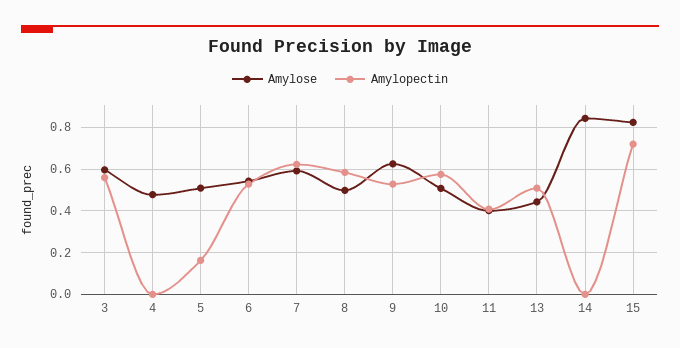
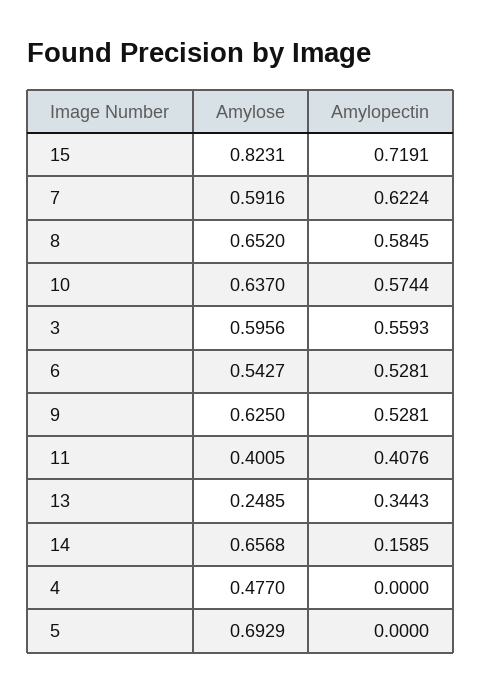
Amylose, 5: 0.5 -> 0.6929
Amylopectin, 5: 0.15 -> 0
Amylose, 8: 0.5 -> 0.652
Amylose, 10: 0.5 -> 0.637
Amylose, 13: 0.45 -> 0.2485
Amylopectin, 13: 0.5 -> 0.3443
Amylose, 14: 0.85 -> 0.6568
Amylopectin, 14: 0 -> 0.1585

